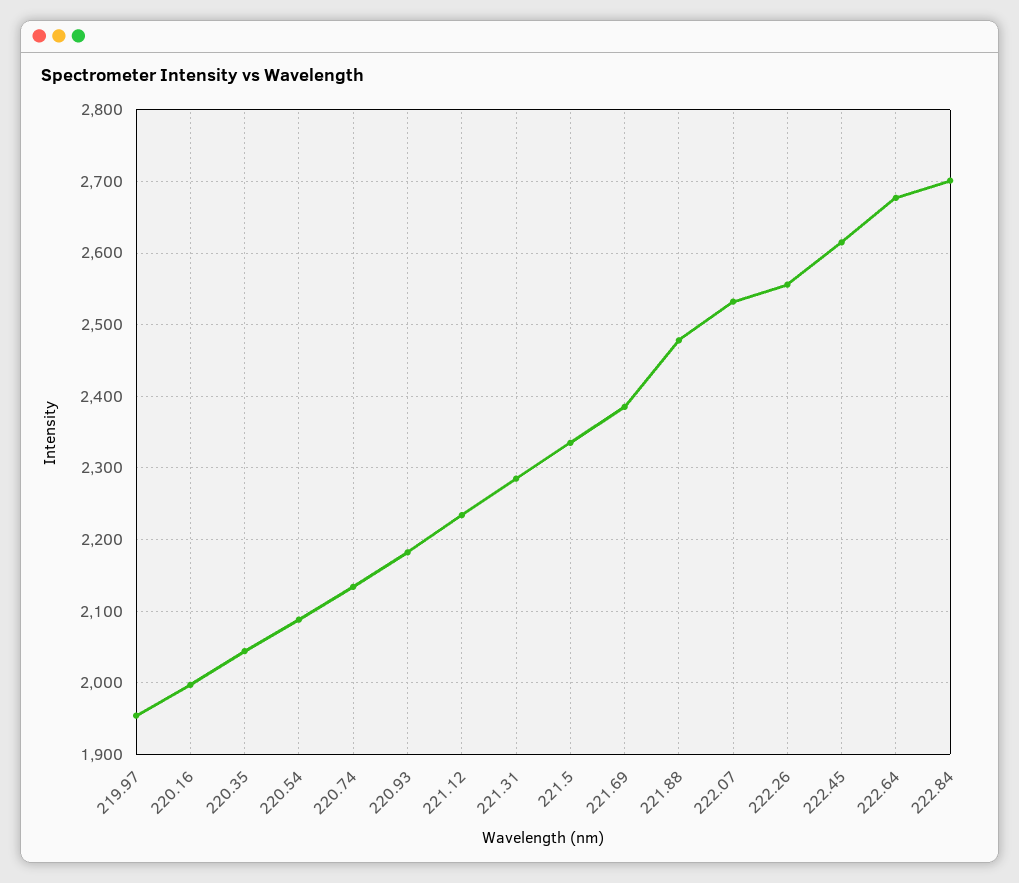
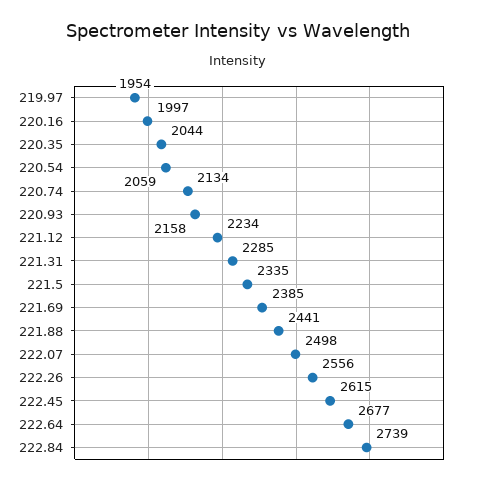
220.54: 2090 -> 2059
220.93: 2180 -> 2158
221.88: 2480 -> 2441
222.07: 2530 -> 2498
222.84: 2700 -> 2739

